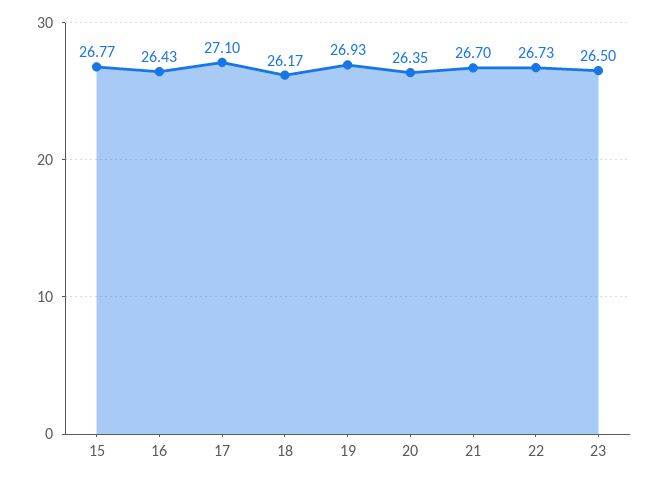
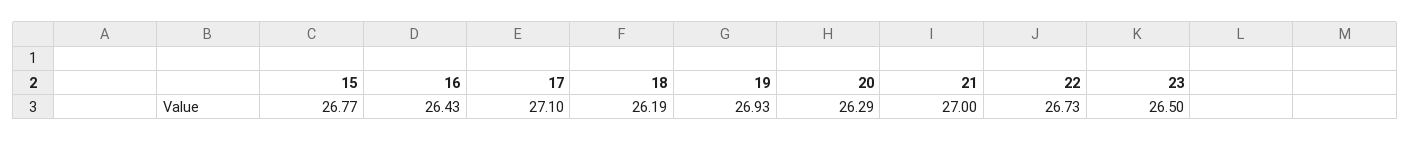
18: 26.17 -> 26.19
20: 26.35 -> 26.29
21: 26.7 -> 27

